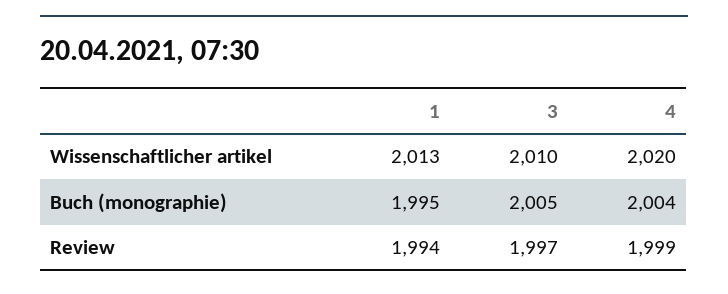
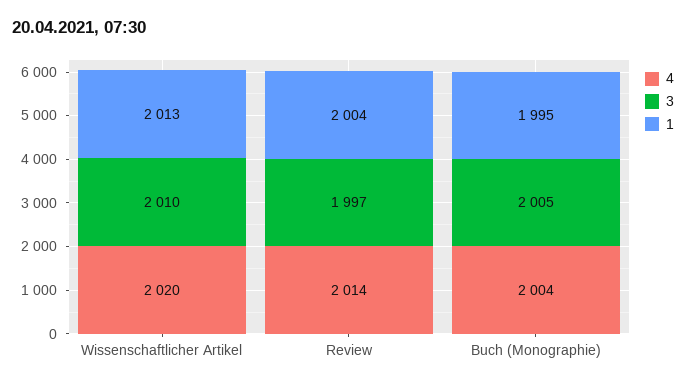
1, Review: 1994 -> 2004
4, Review: 1999 -> 2014

